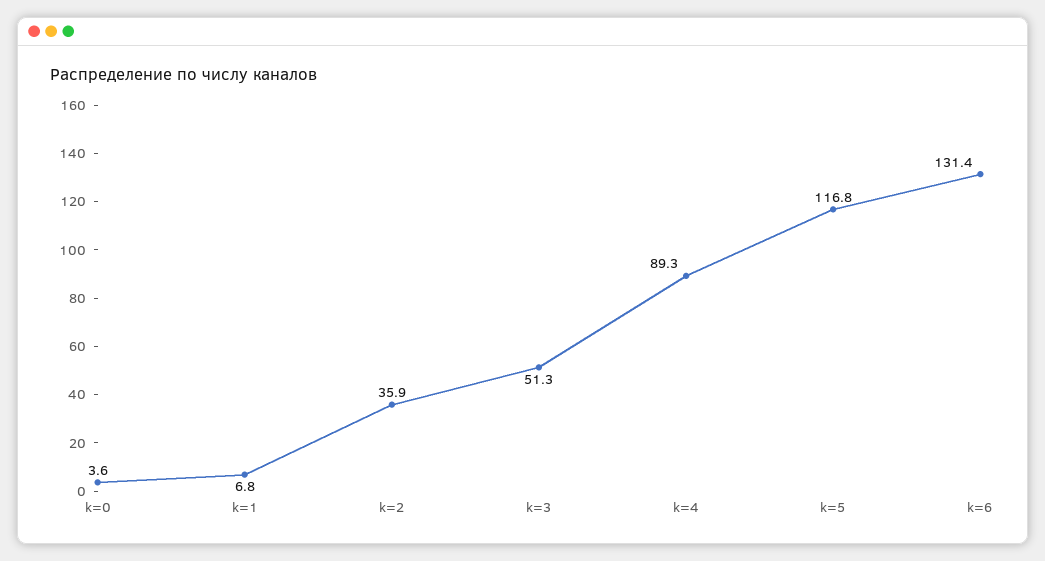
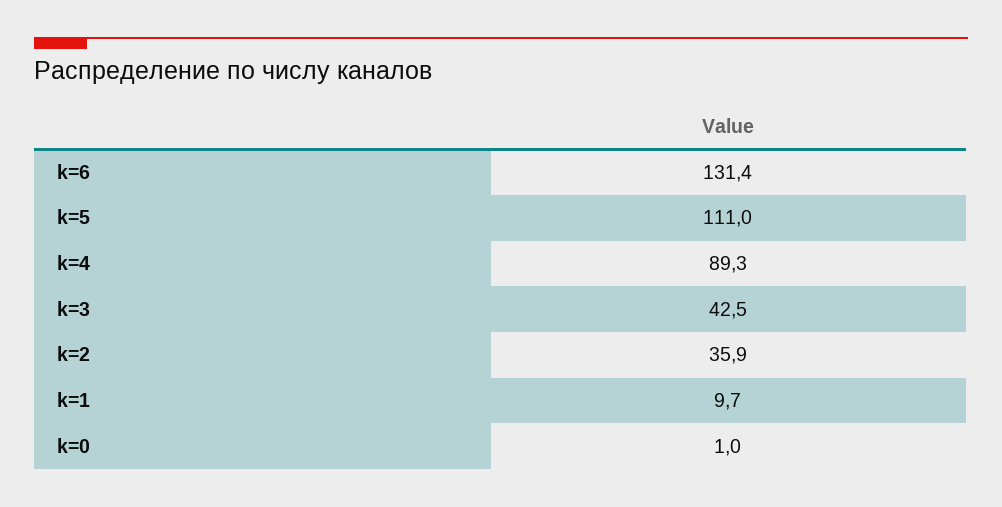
k=0: 3.6 -> 1
k=1: 6.8 -> 9.7
k=3: 51.3 -> 42.5
k=5: 116.8 -> 111

